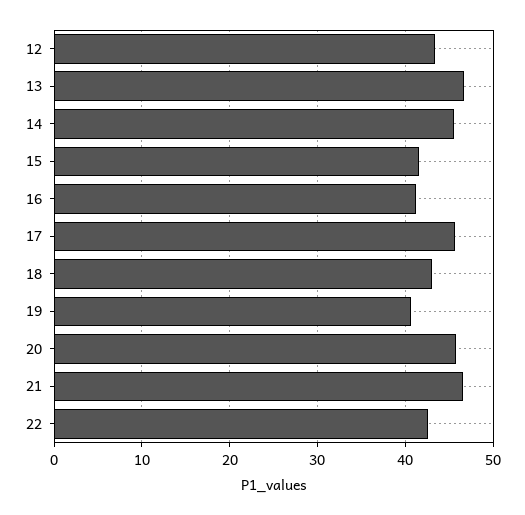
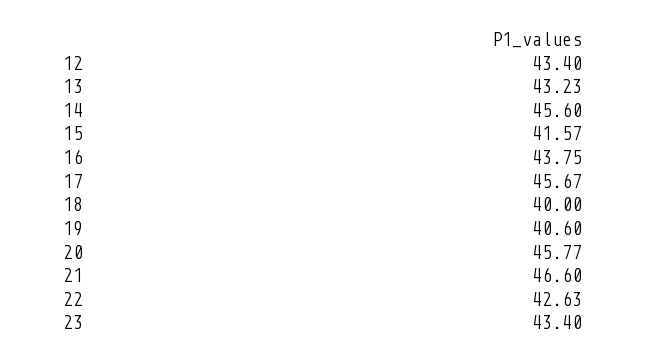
13: 47 -> 43.23
16: 41 -> 43.75
18: 43 -> 40
23: none -> 43.4

